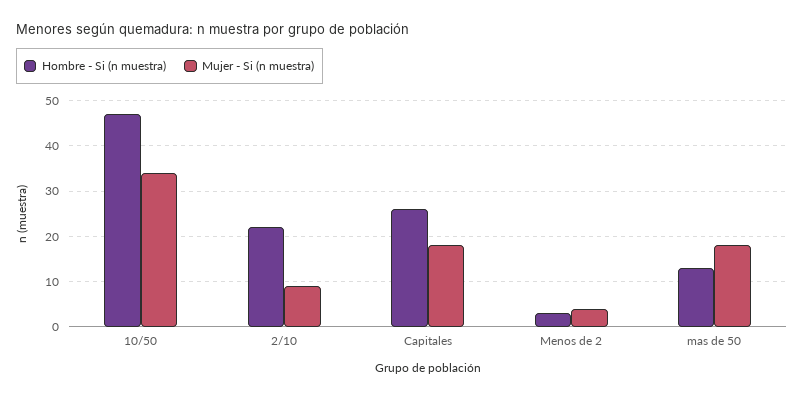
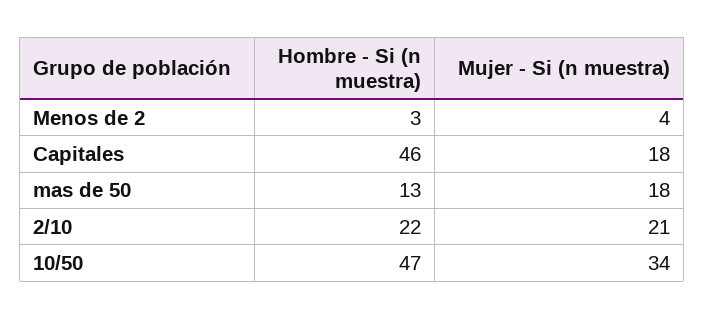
Mujer - Si (n muestra), 2/10: 10 -> 21
Hombre - Si (n muestra), Capitales: 25 -> 46

